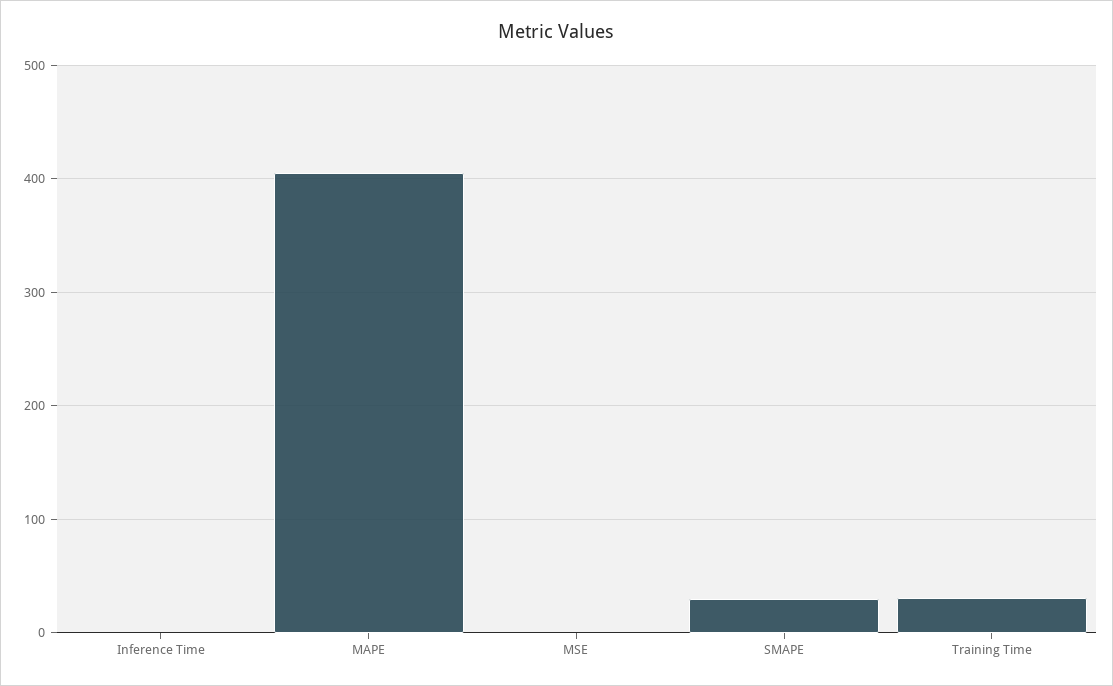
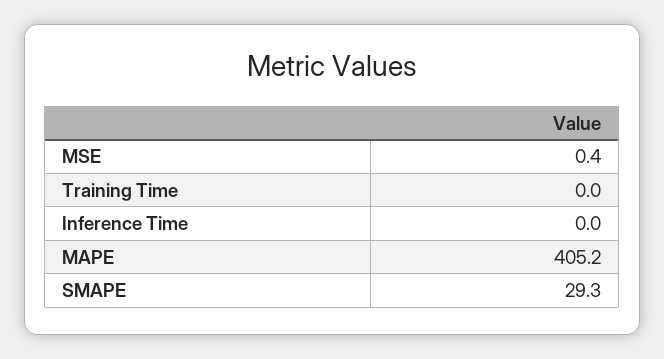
Training Time: 30 -> 0

